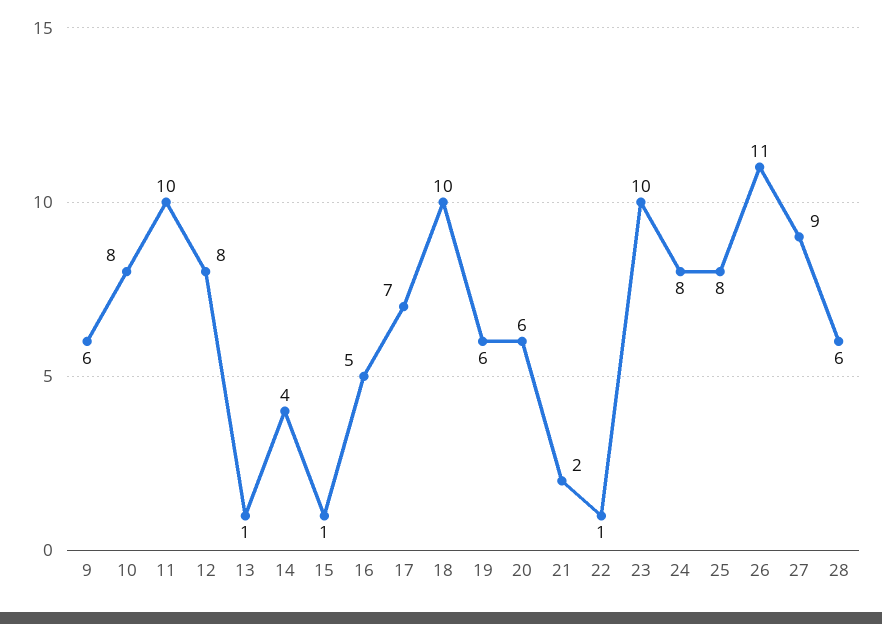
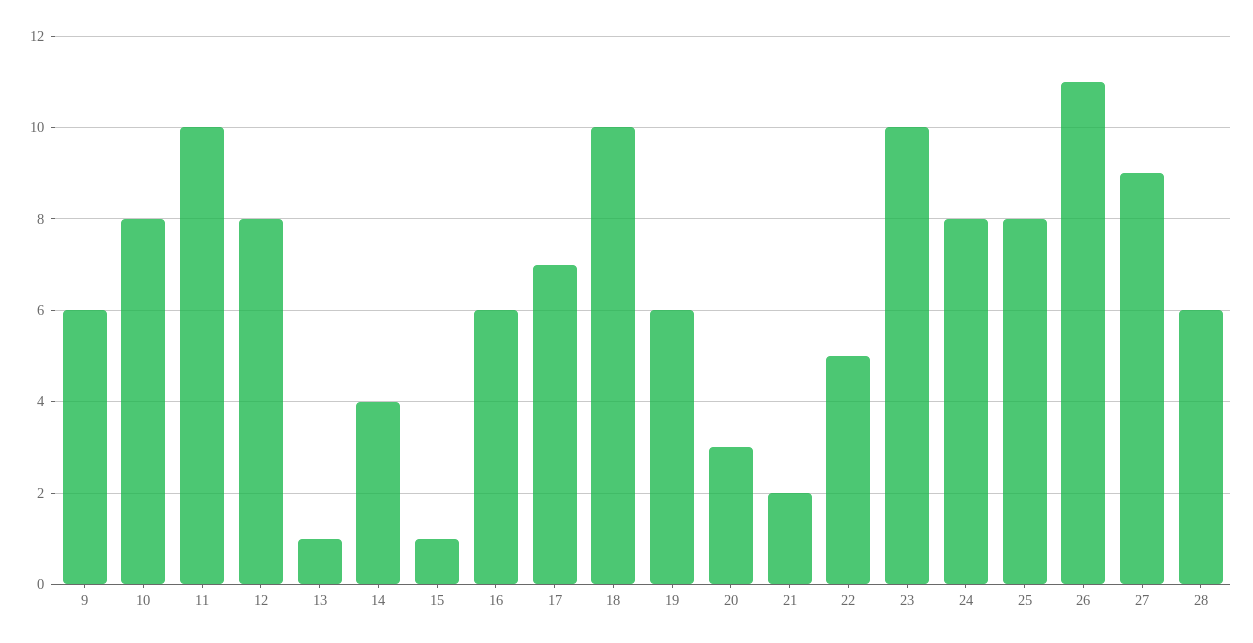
16: 5 -> 6
20: 6 -> 3
22: 1 -> 5

